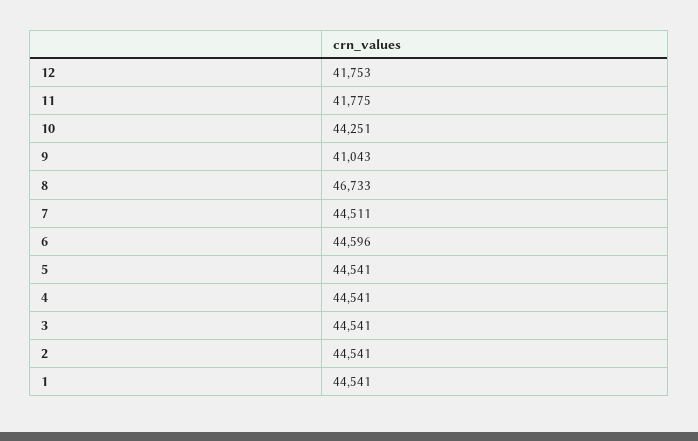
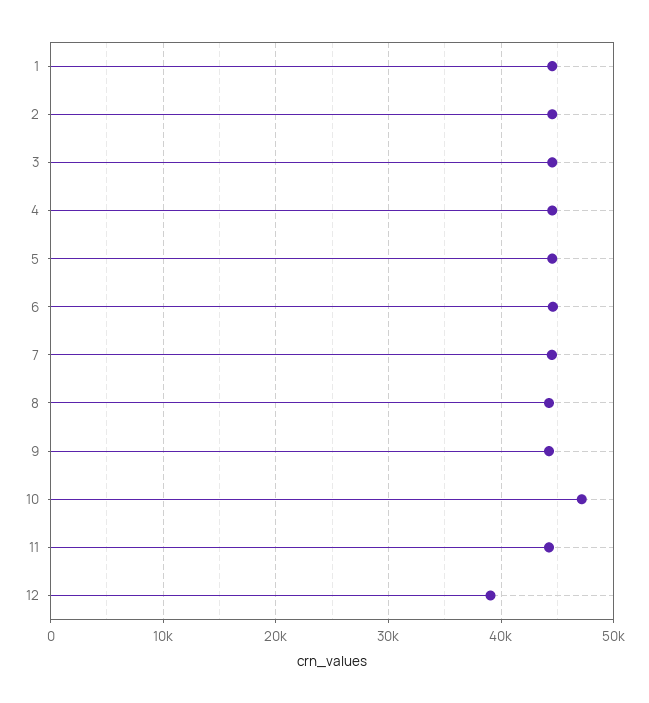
12: 41753 -> 39000
11: 41775 -> 44000
10: 44251 -> 47000
9: 41043 -> 44000
8: 46733 -> 44000

